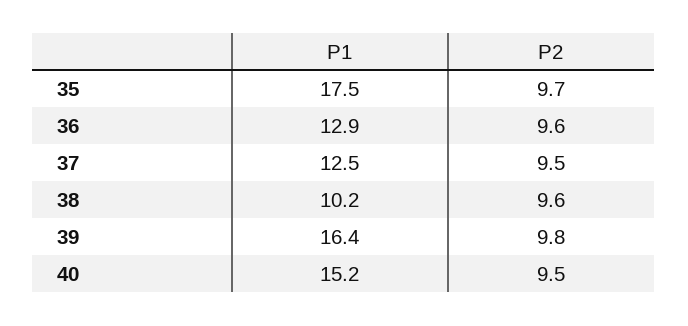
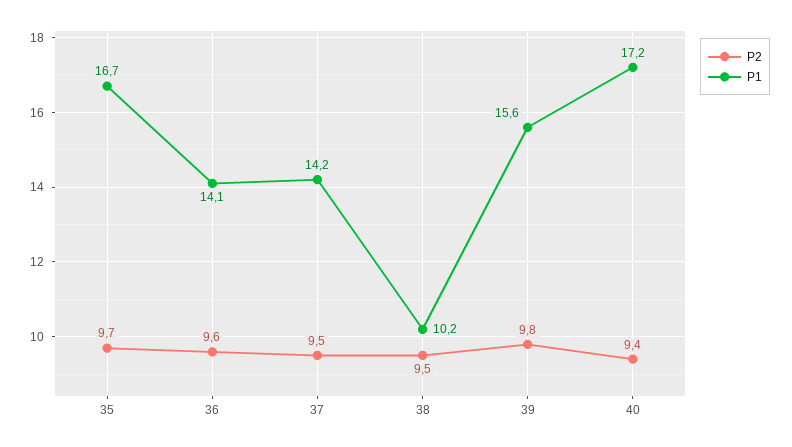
P1, 35: 17.5 -> 16.7
P1, 36: 12.9 -> 14.1
P1, 37: 12.5 -> 14.2
P2, 38: 9.6 -> 9.5
P1, 39: 16.4 -> 15.6
P1, 40: 15.2 -> 17.2
P2, 40: 9.5 -> 9.4

